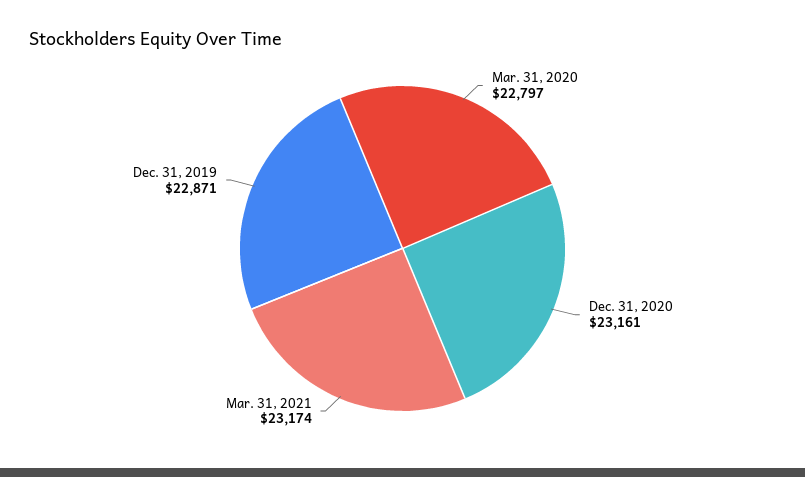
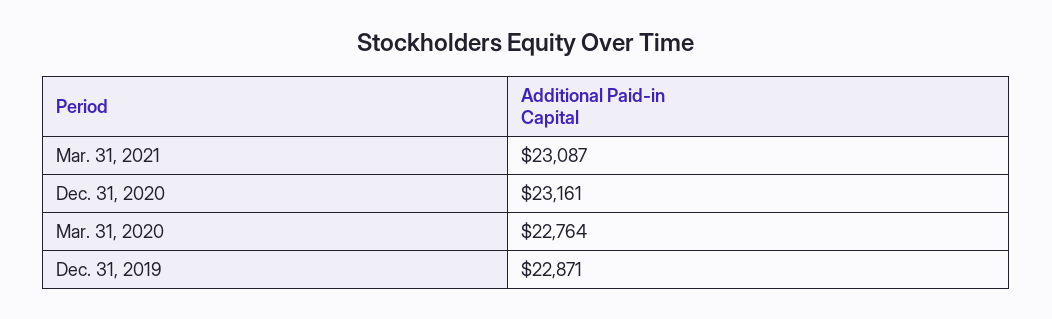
Mar. 31, 2020: 22797 -> 22764
Mar. 31, 2021: 23174 -> 23087

